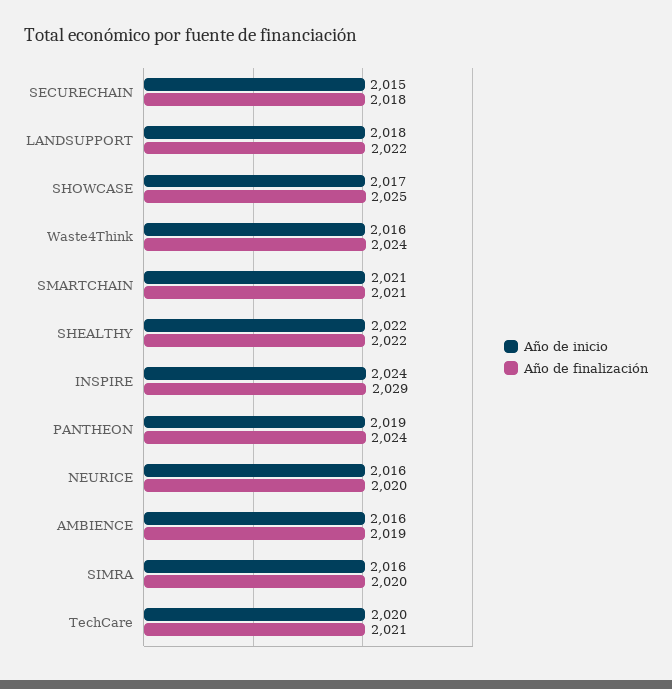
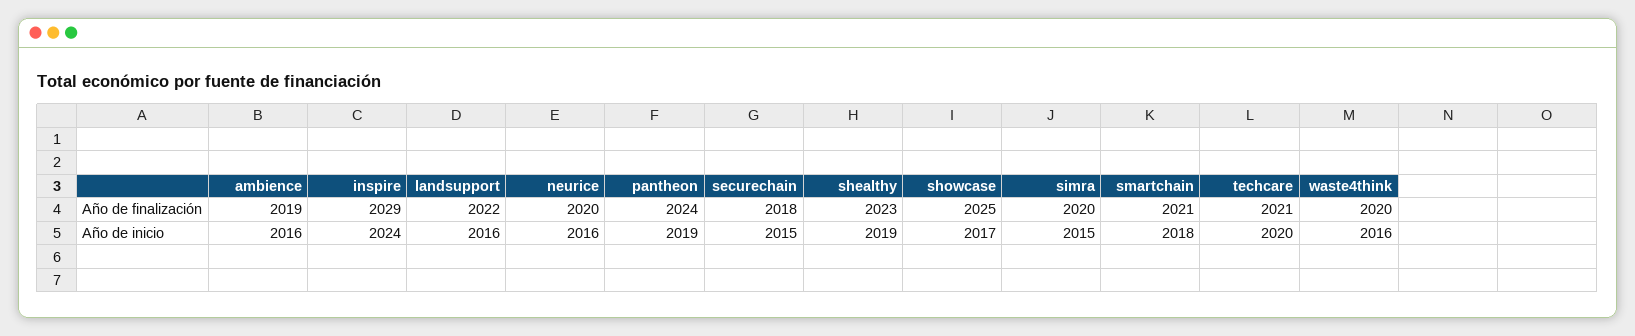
Año de inicio, LANDSUPPORT: 2018 -> 2016
Año de finalización, Waste4Think: 2024 -> 2020
Año de inicio, SMARTCHAIN: 2021 -> 2018
Año de inicio, SHEALTHY: 2022 -> 2019
Año de finalización, SHEALTHY: 2022 -> 2023
Año de inicio, SIMRA: 2016 -> 2015

